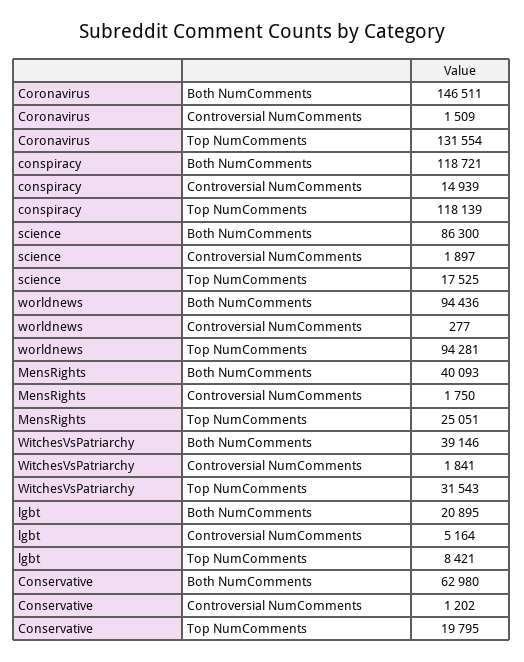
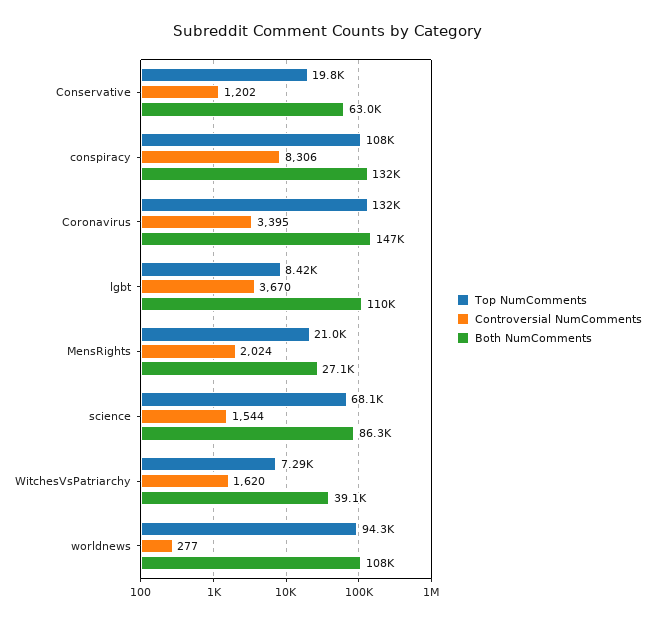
Controversial NumComments, Coronavirus: 1509 -> 3395
Both NumComments, conspiracy: 118721 -> 132000
Controversial NumComments, conspiracy: 14939 -> 8306
Top NumComments, conspiracy: 118139 -> 108000
Controversial NumComments, science: 1897 -> 1544
Top NumComments, science: 17525 -> 68100
Both NumComments, worldnews: 94436 -> 108000
Both NumComments, MensRights: 40093 -> 27100
Controversial NumComments, MensRights: 1750 -> 2024
Top NumComments, MensRights: 25051 -> 21000
Controversial NumComments, WitchesVsPatriarchy: 1841 -> 1620
Top NumComments, WitchesVsPatriarchy: 31543 -> 7290
Both NumComments, lgbt: 20895 -> 110000
Controversial NumComments, lgbt: 5164 -> 3670

